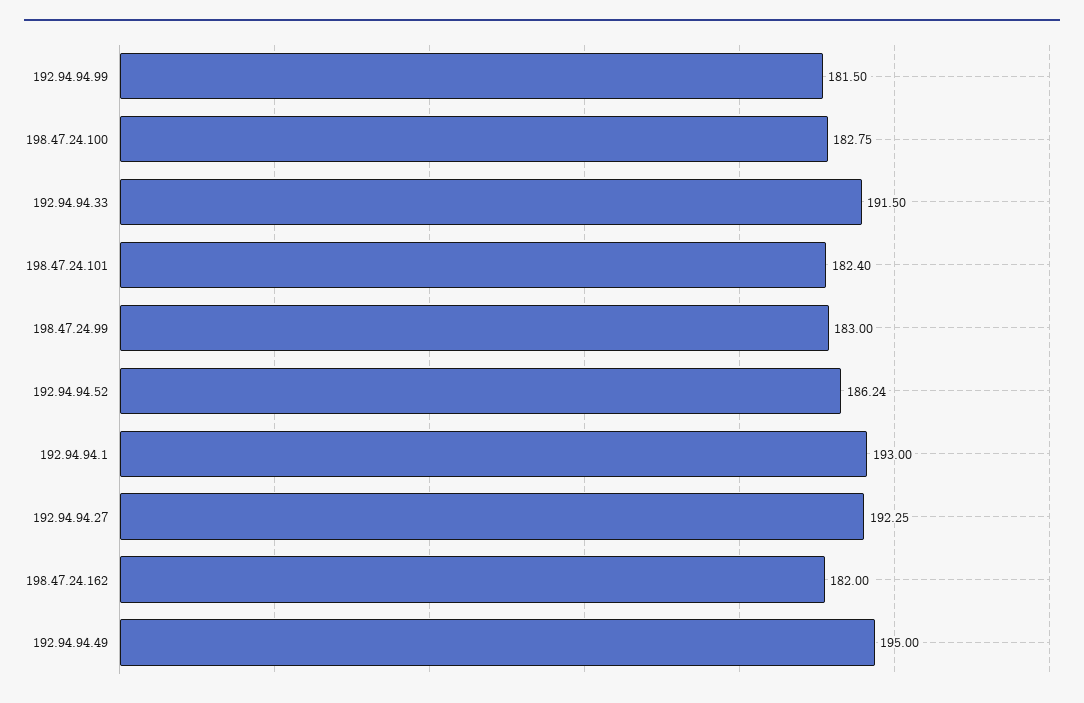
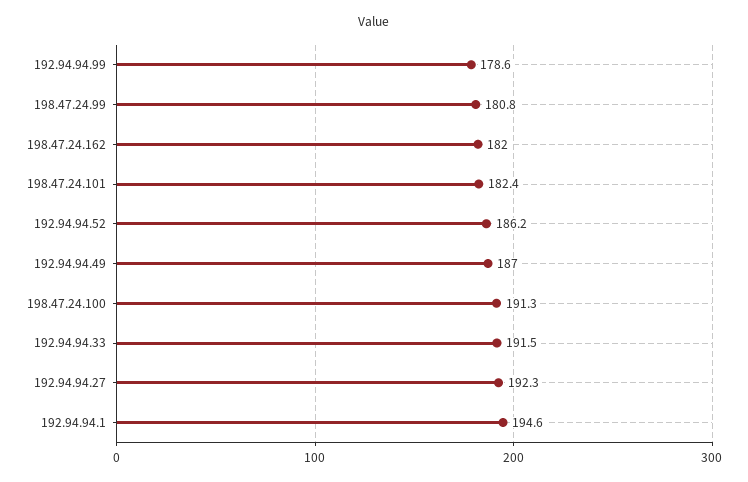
192.94.94.99: 181.5 -> 178.6
198.47.24.100: 182.75 -> 191.3
198.47.24.99: 183 -> 180.8
192.94.94.1: 193 -> 194.6
192.94.94.49: 195 -> 187

